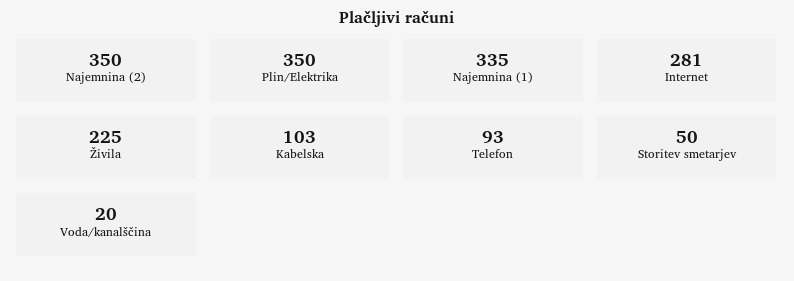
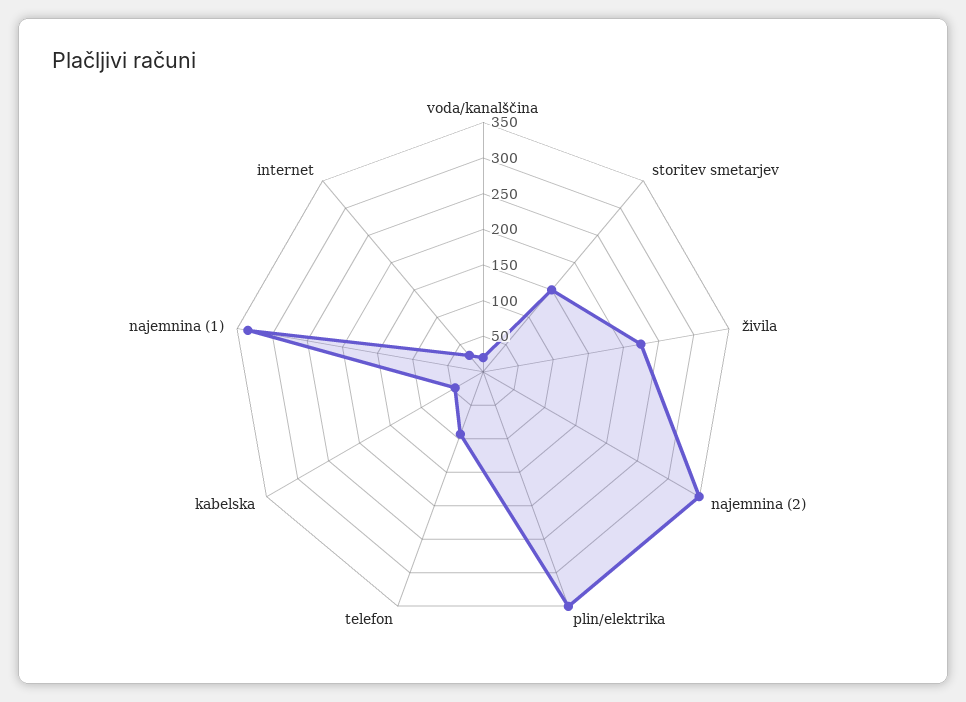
Internet: 281 -> 25
Kabelska: 103 -> 50
Storitev smetarjev: 50 -> 150

